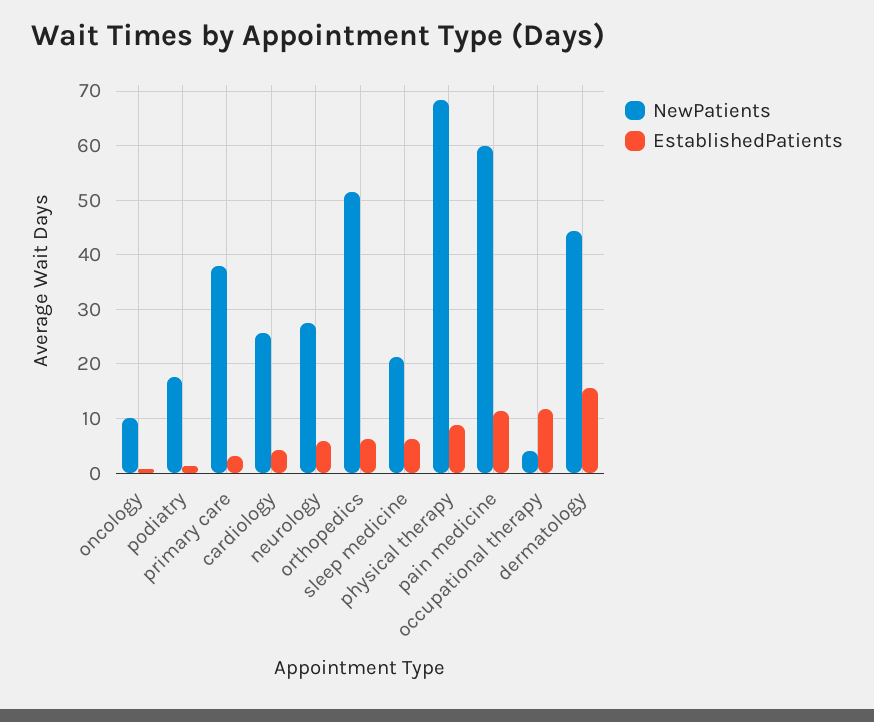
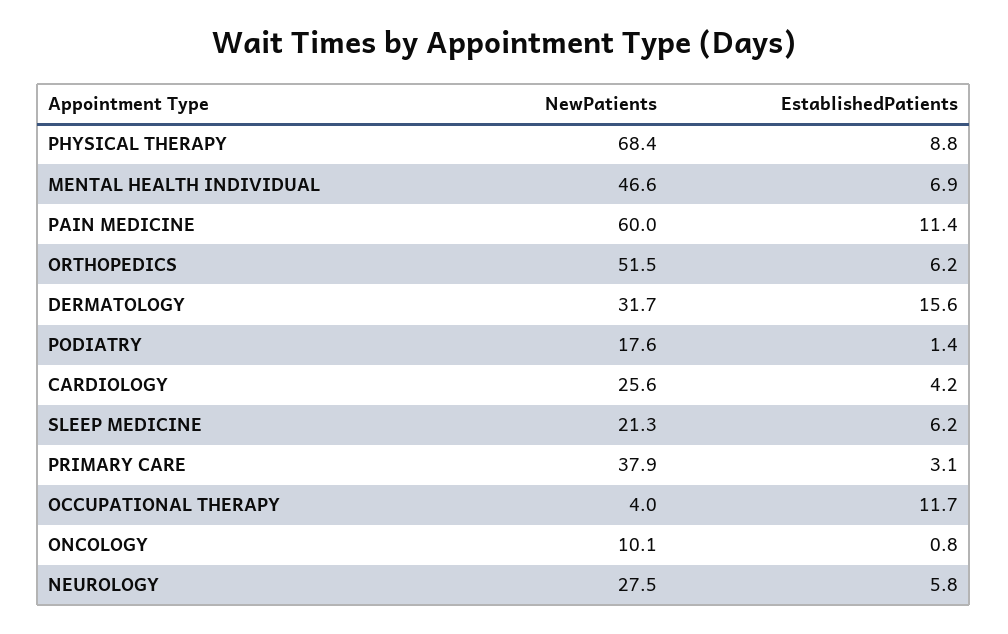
NewPatients, dermatology: 44 -> 31.7
NewPatients, MENTAL HEALTH INDIVIDUAL: none -> 46.6
EstablishedPatients, MENTAL HEALTH INDIVIDUAL: none -> 6.9

